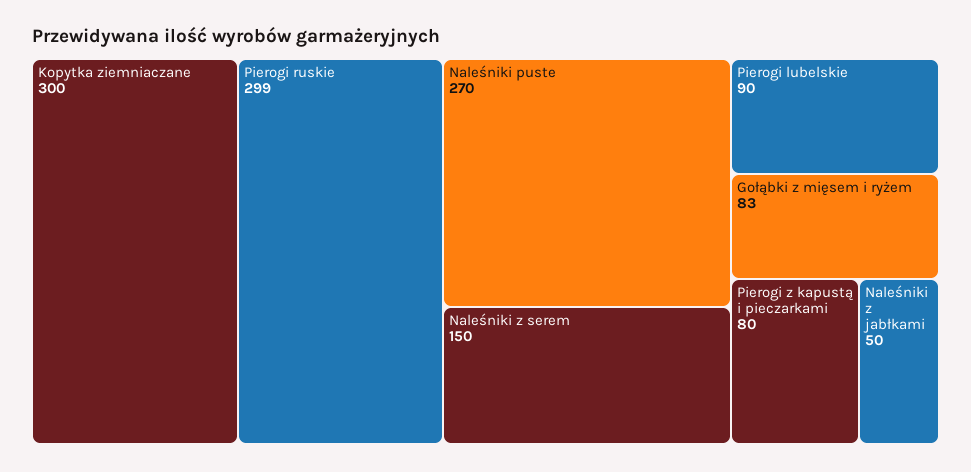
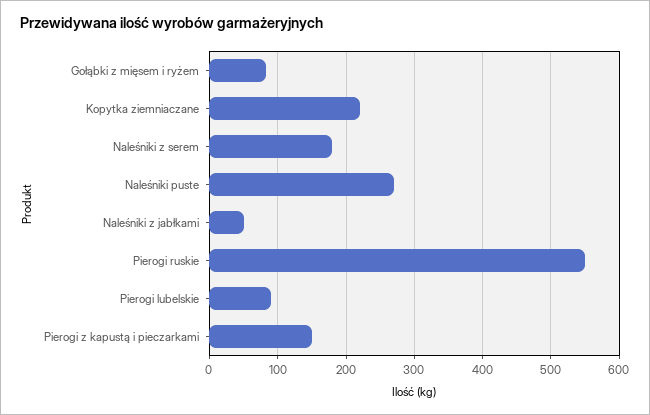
Kopytka ziemniaczane: 300 -> 220
Pierogi ruskie: 299 -> 550
Naleśniki z serem: 150 -> 180
Pierogi z kapustą i pieczarkami: 80 -> 150

